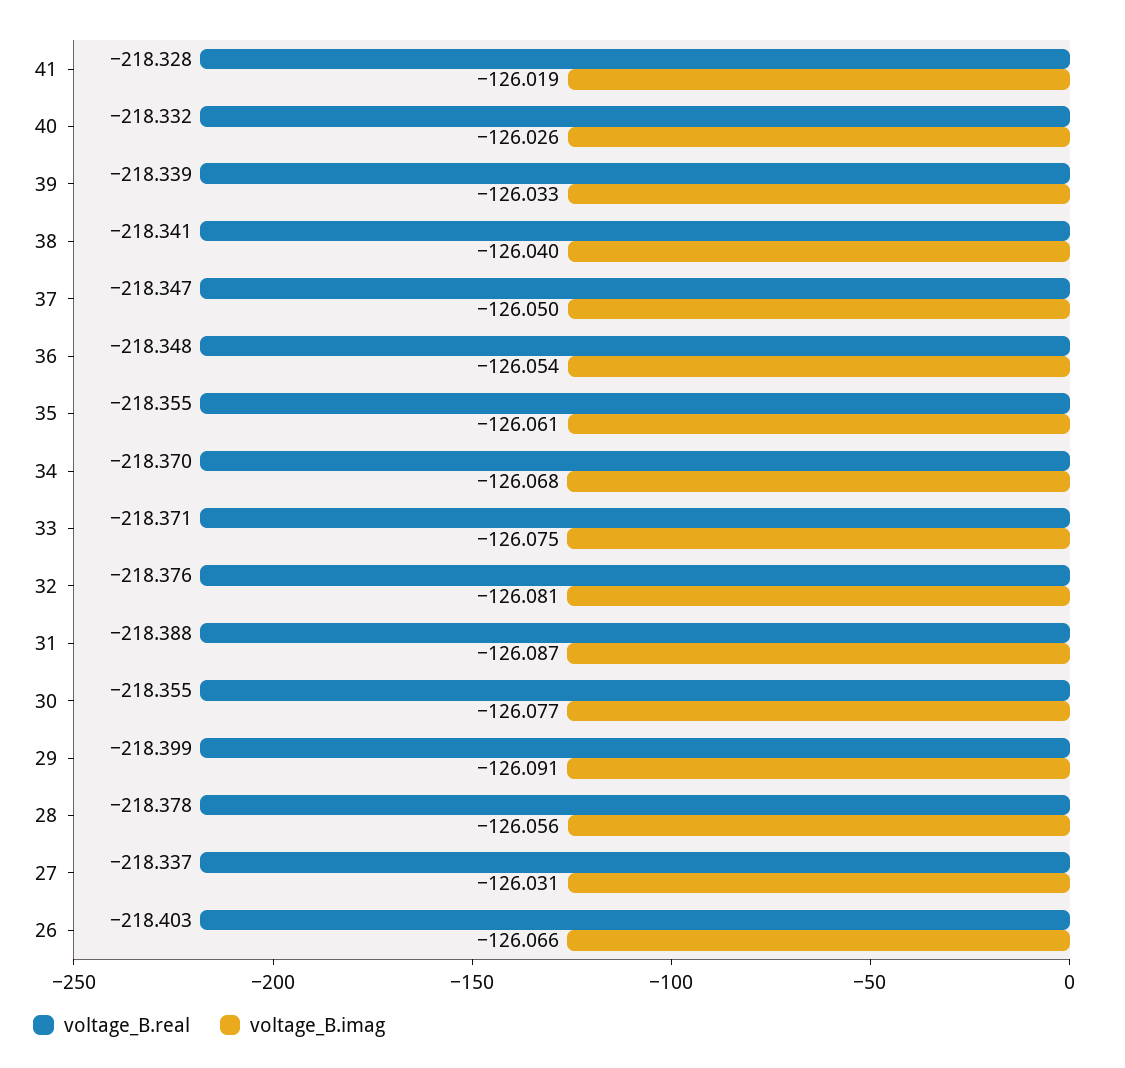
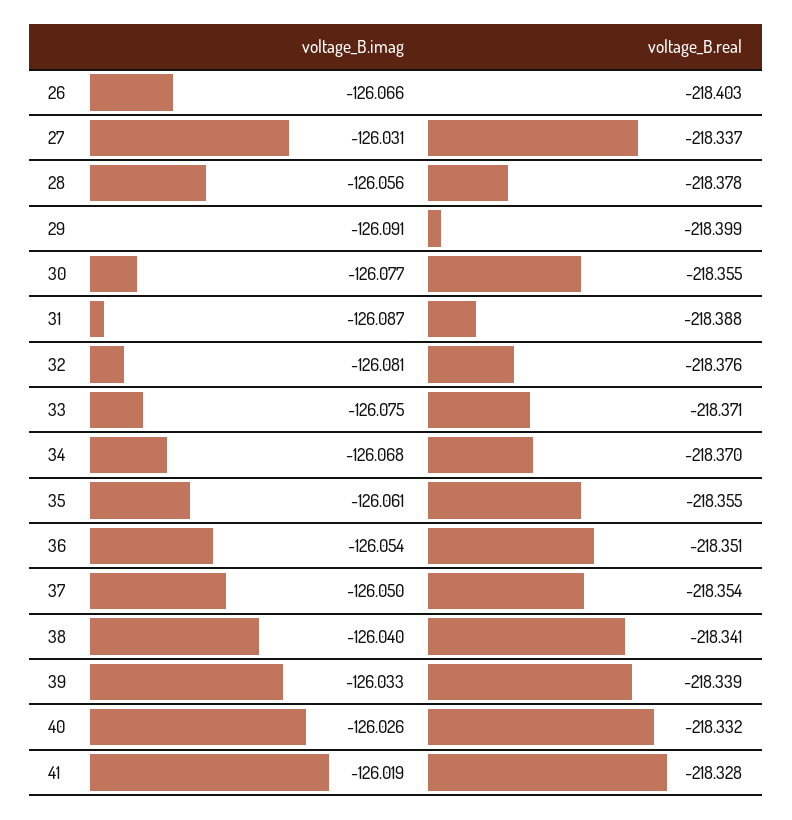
voltage_B.real, 37: -218.347 -> -218.354
voltage_B.real, 36: -218.348 -> -218.351

